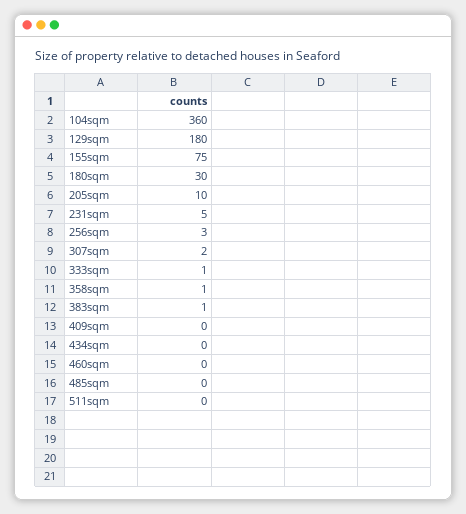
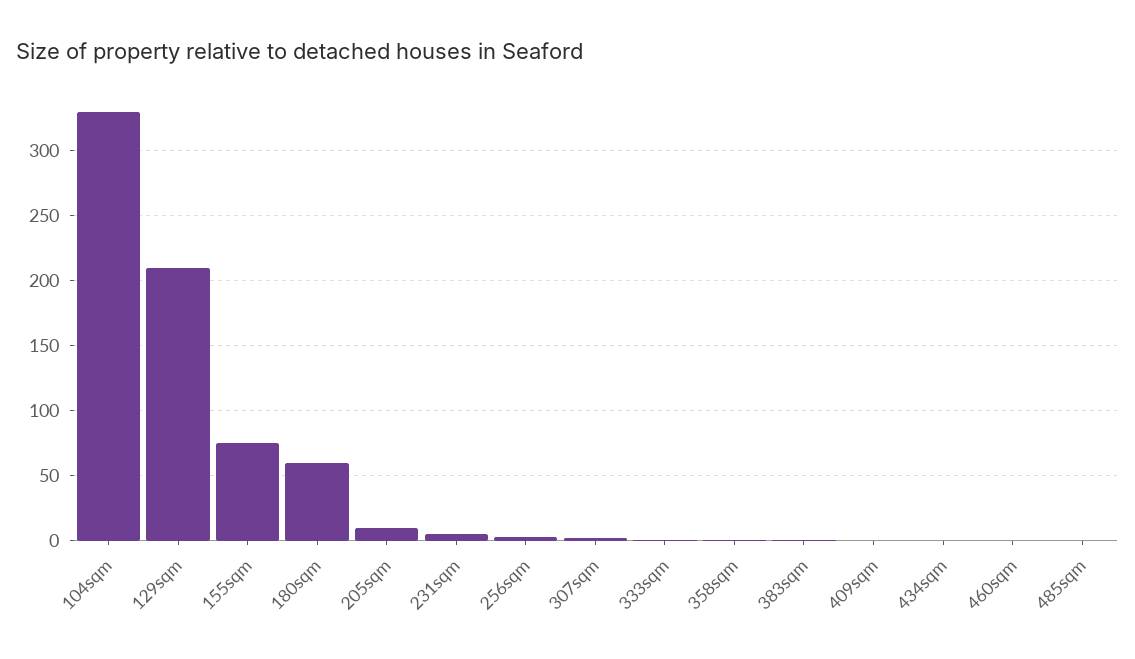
104sqm: 360 -> 330
129sqm: 180 -> 210
180sqm: 30 -> 60
511sqm: 0 -> none

